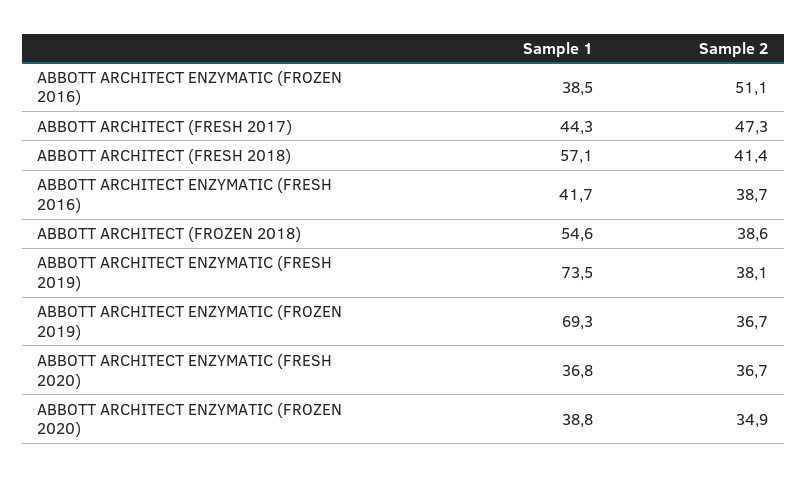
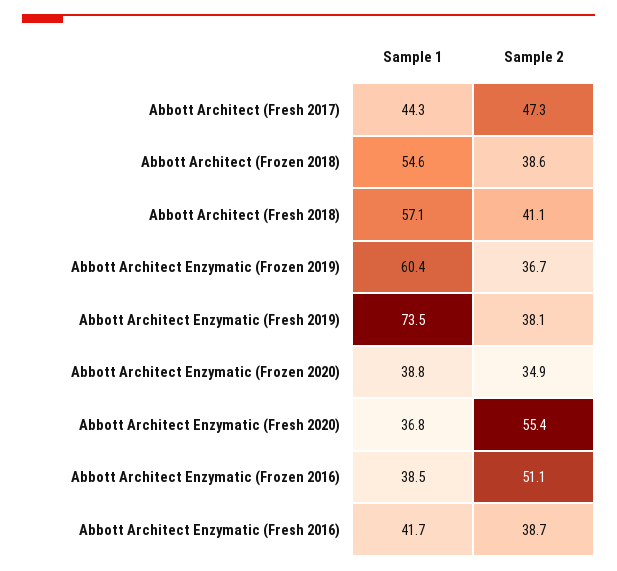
Sample 2, ABBOTT ARCHITECT (FRESH 2018): 41.4 -> 41.1
Sample 1, ABBOTT ARCHITECT ENZYMATIC (FROZEN 2019): 69.3 -> 60.4
Sample 2, ABBOTT ARCHITECT ENZYMATIC (FRESH 2020): 36.7 -> 55.4

